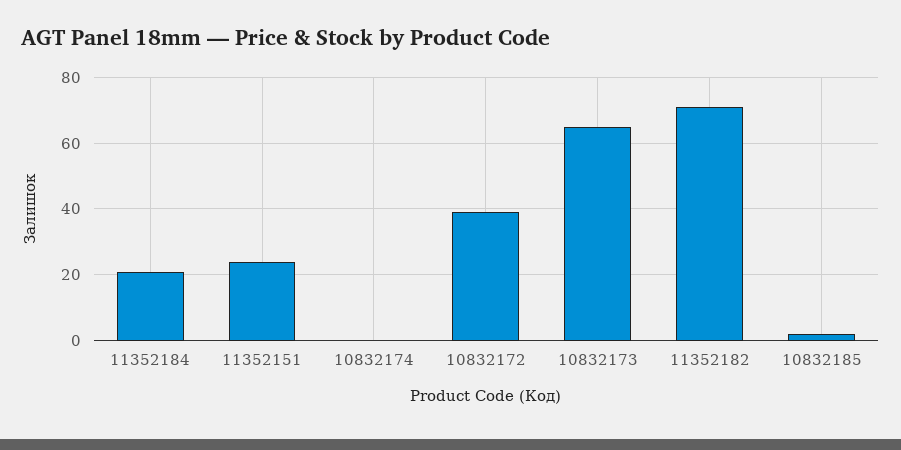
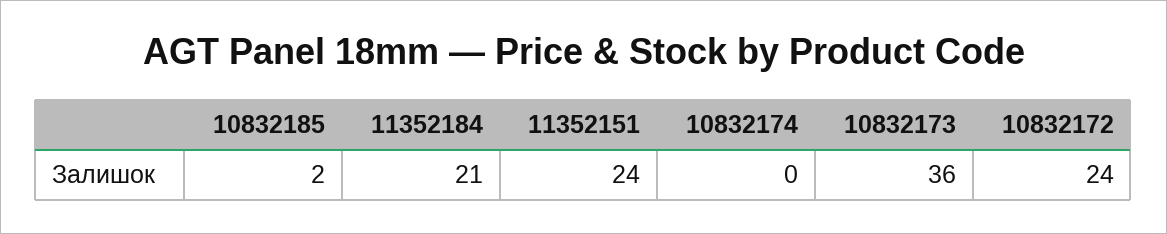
10832172: 40 -> 24
10832173: 65 -> 36
11352182: 70 -> none

